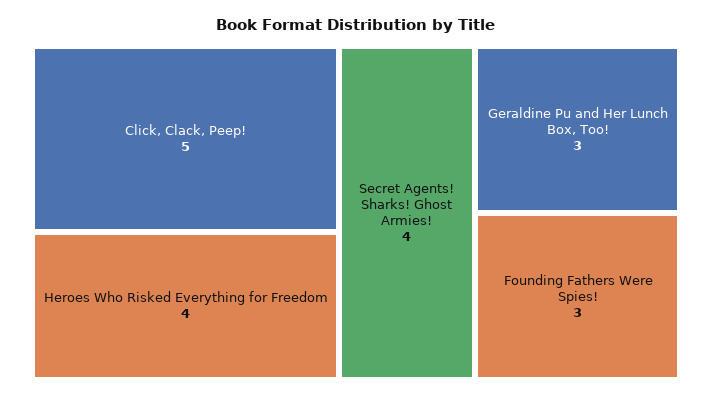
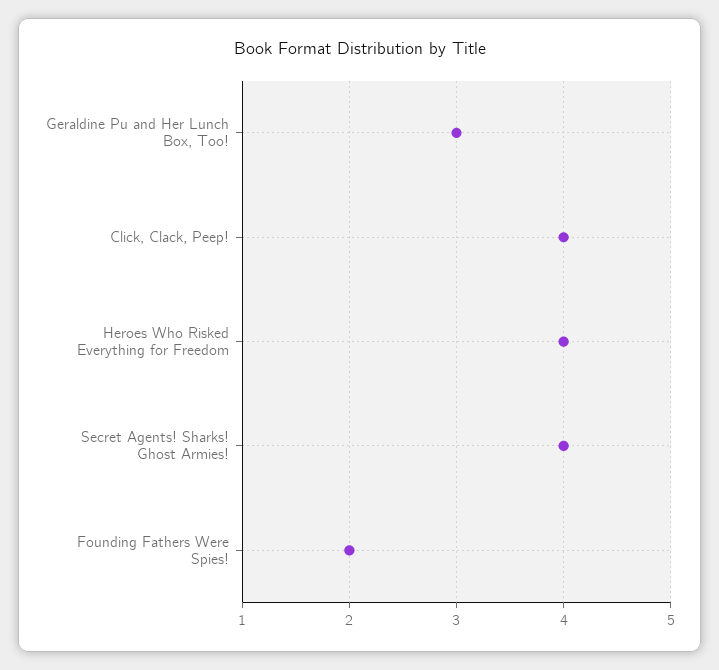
Click, Clack, Peep!: 5 -> 4
Founding Fathers Were Spies!: 3 -> 2

